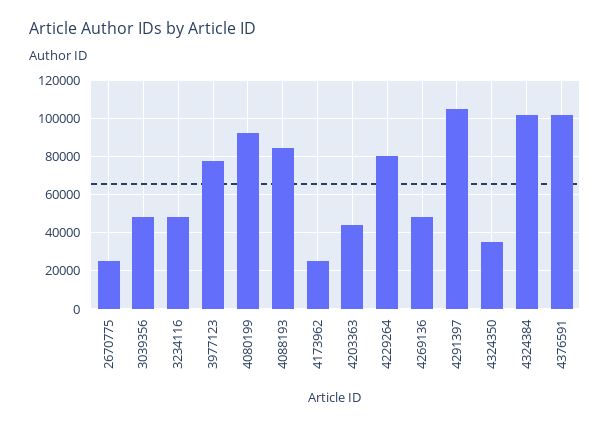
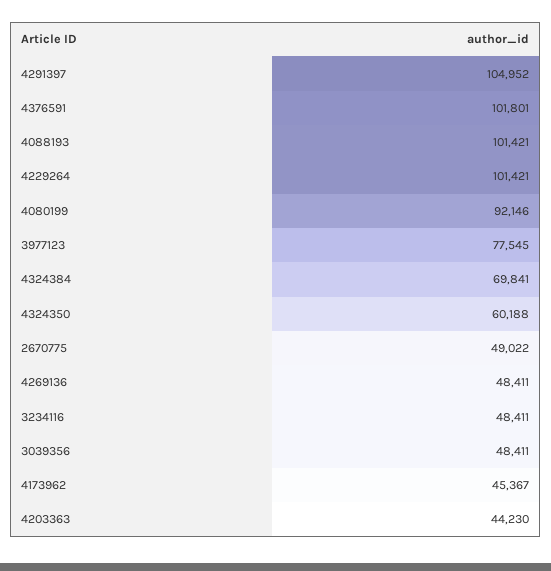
2670775: 25000 -> 49022
4088193: 85000 -> 101421
4173962: 25000 -> 45367
4229264: 80000 -> 101421
4324350: 35000 -> 60188
4324384: 100000 -> 69841

